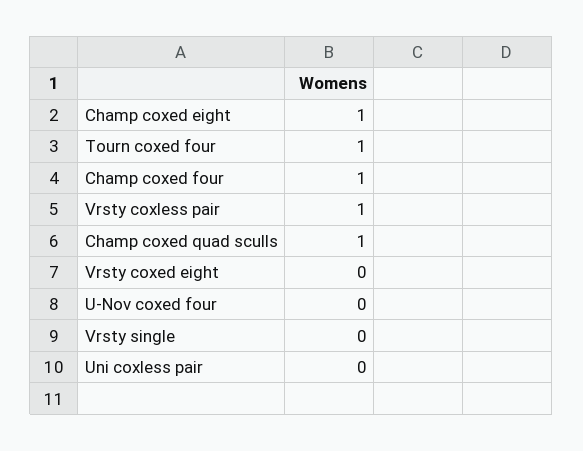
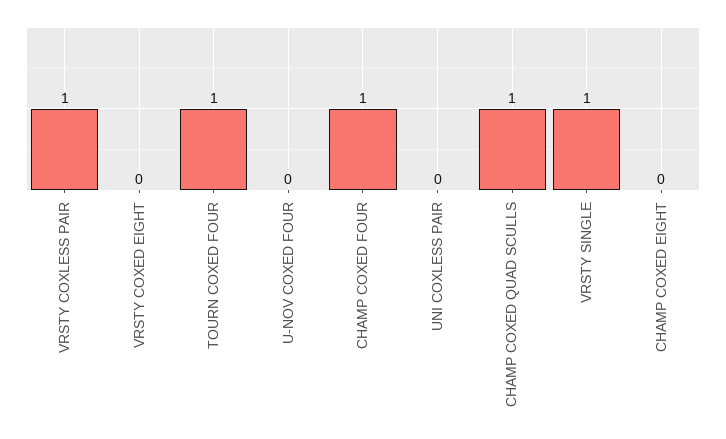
Champ coxed eight: 1 -> 0
Vrsty single: 0 -> 1

